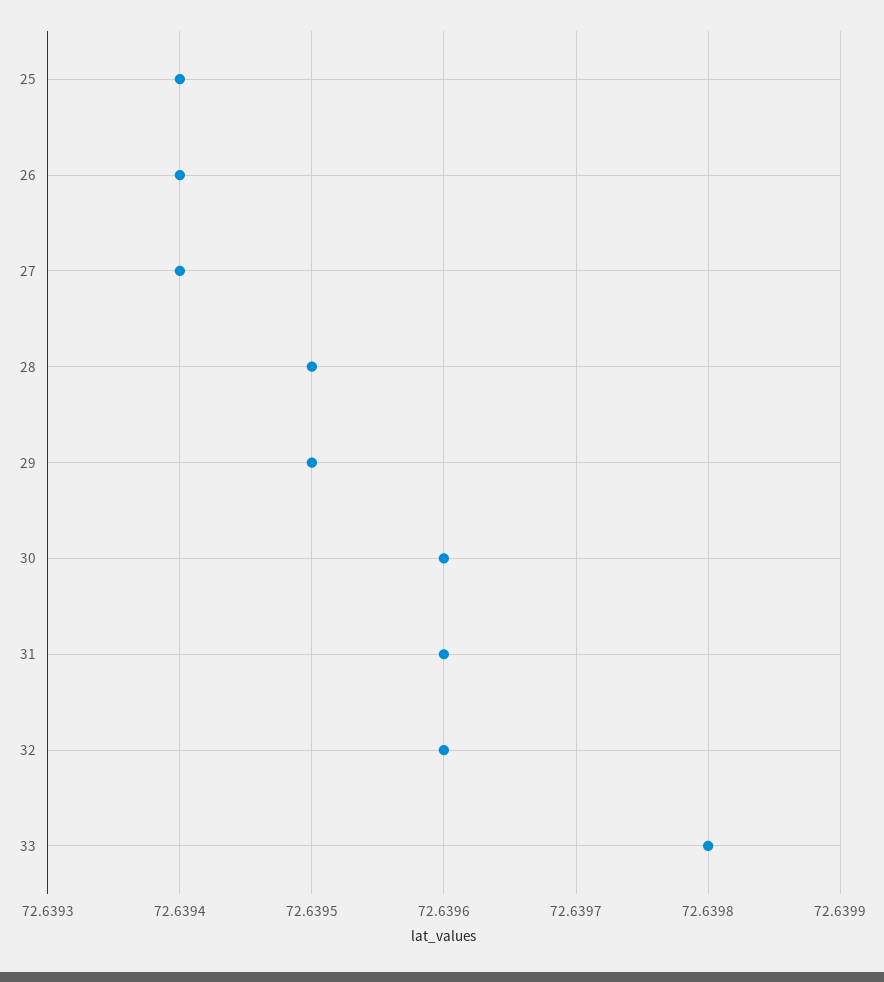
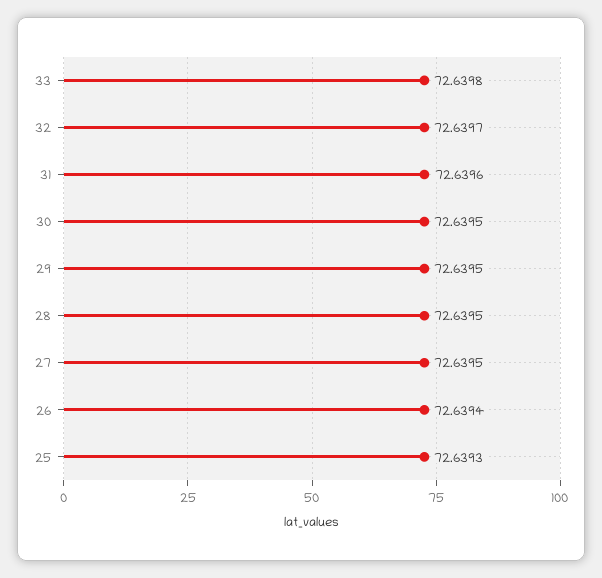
25: 72.6394 -> 72.6393
27: 72.6394 -> 72.6395
30: 72.6396 -> 72.6395
32: 72.6396 -> 72.6397

